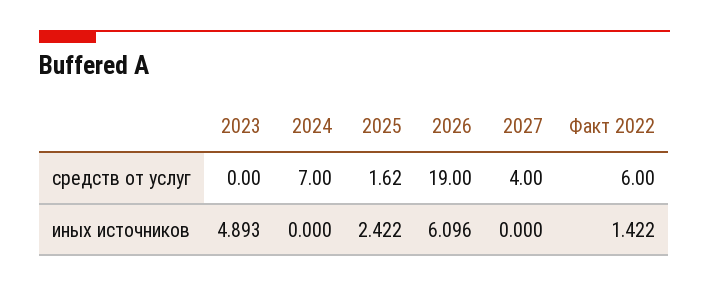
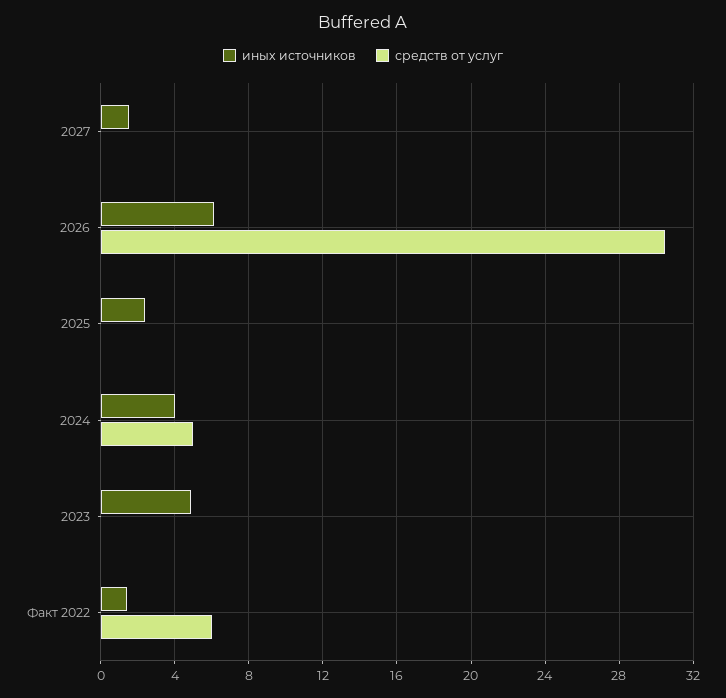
средств от услуг, 2024: 7 -> 5
средств от услуг, 2025: 1.62 -> 0
средств от услуг, 2026: 19 -> 30.5
средств от услуг, 2027: 4 -> 0
иных источников, 2024: 0 -> 4
иных источников, 2027: 0 -> 1.5

